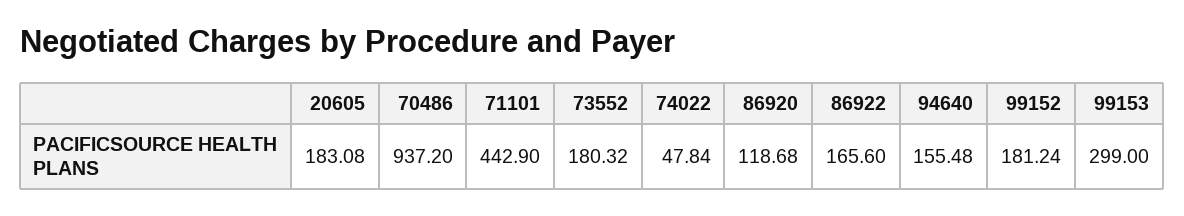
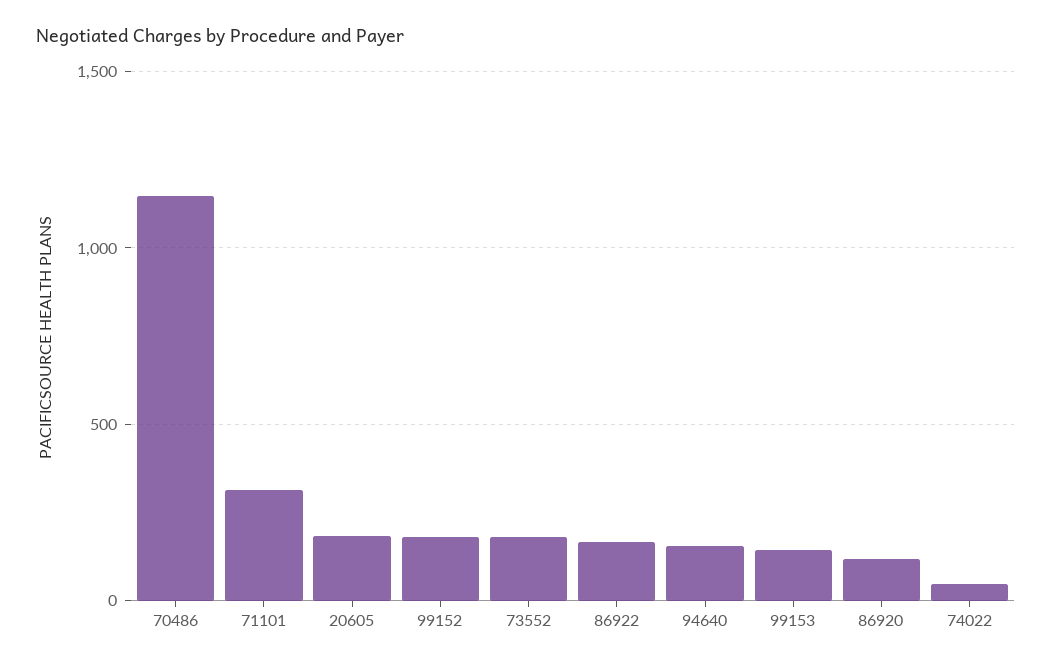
70486: 937.2 -> 1150
71101: 442.9 -> 300
99153: 299 -> 150

